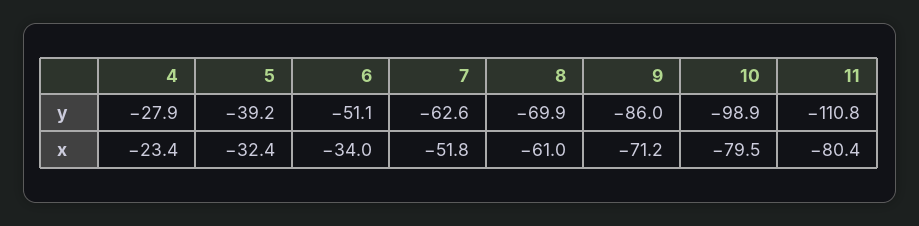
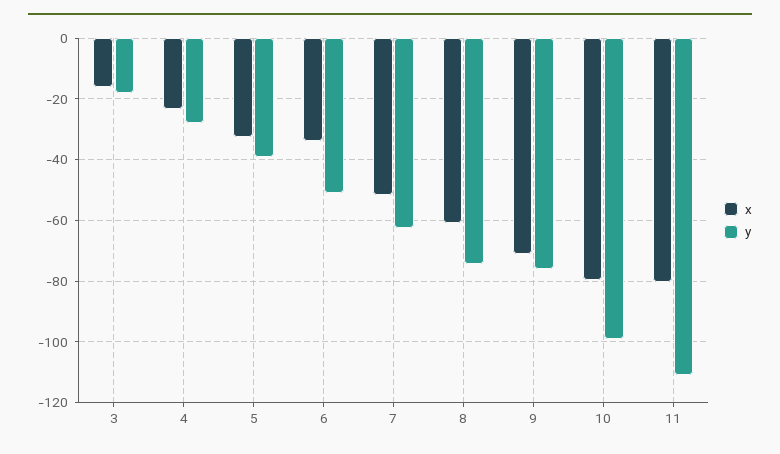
y, 8: -69.9 -> -74
y, 9: -86 -> -76
x, 3: none -> -16
y, 3: none -> -18

